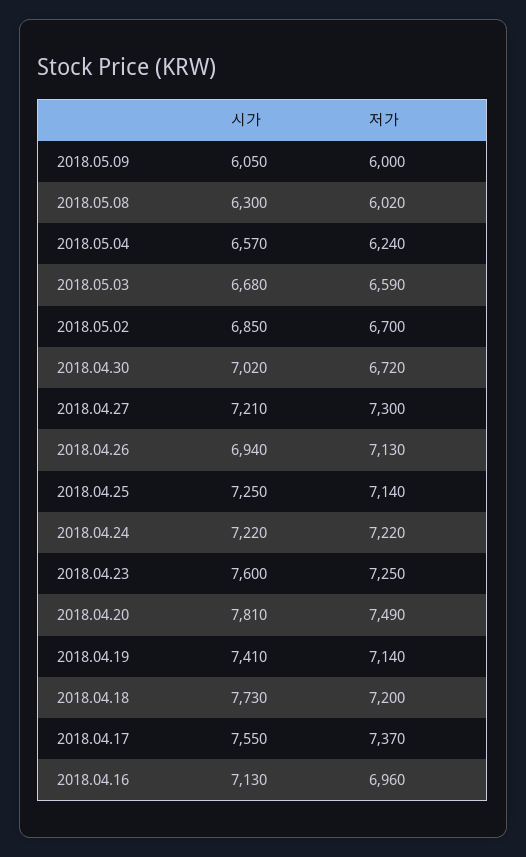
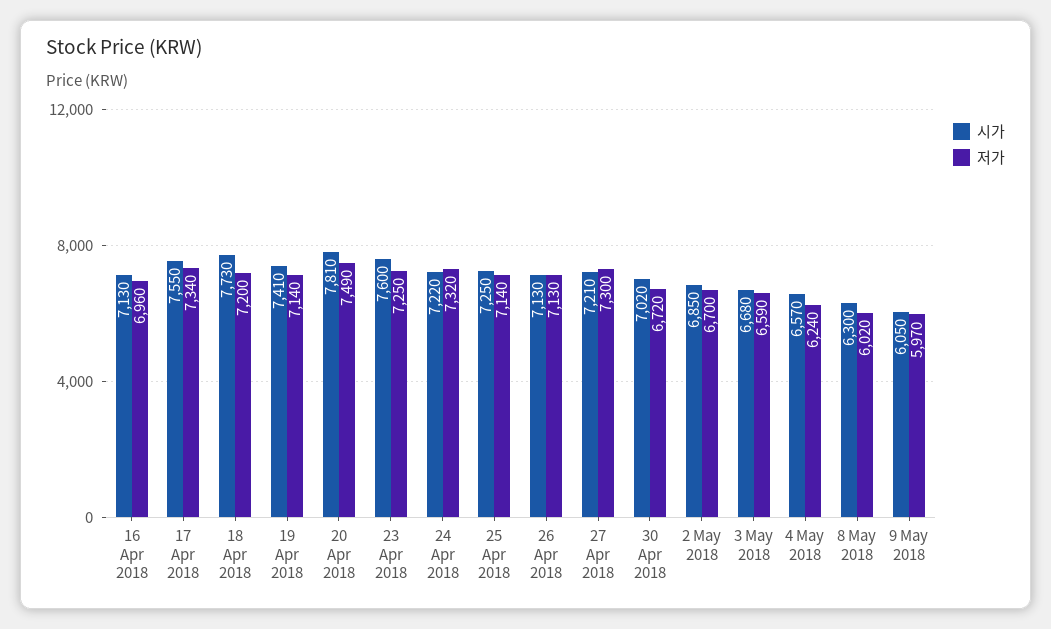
저가, 2018.05.09: 6000 -> 5970
시가, 2018.04.26: 6940 -> 7130
저가, 2018.04.24: 7220 -> 7320
저가, 2018.04.17: 7370 -> 7340

